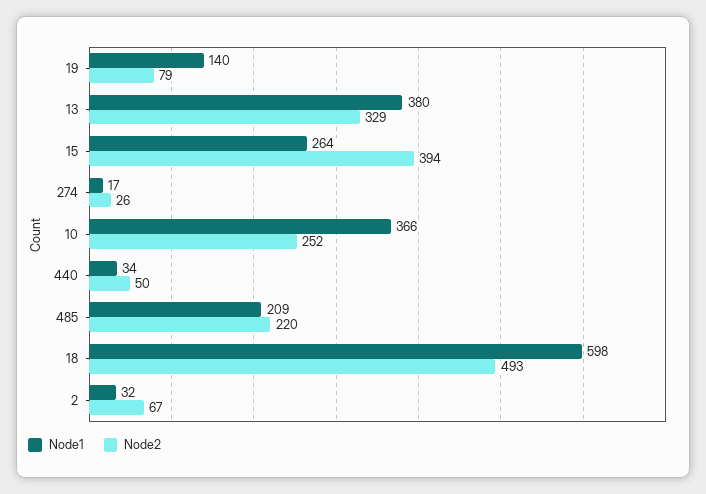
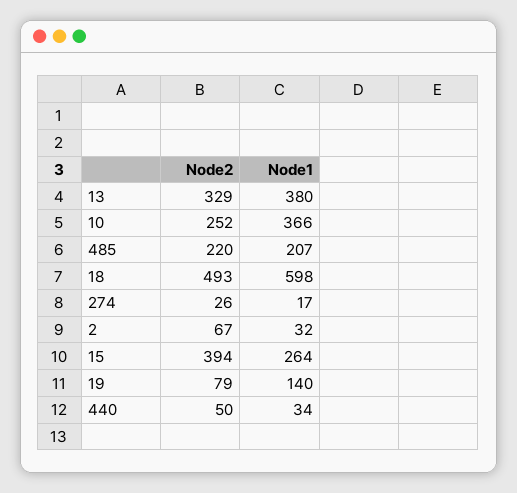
Node1, 485: 209 -> 207

